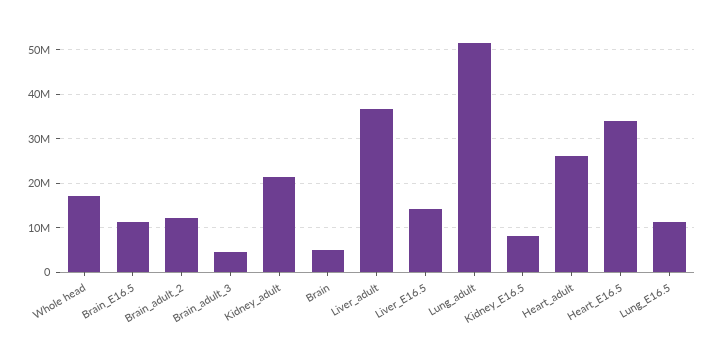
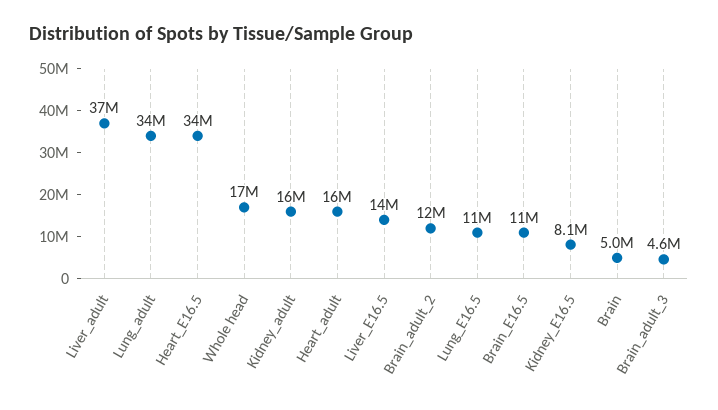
Kidney_adult: 22000000 -> 16000000
Lung_adult: 52000000 -> 34000000
Heart_adult: 26000000 -> 16000000

